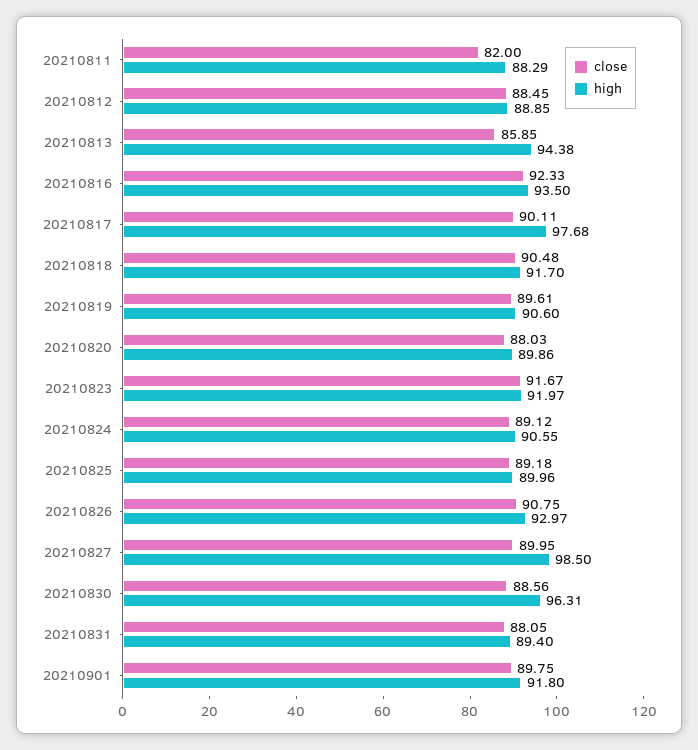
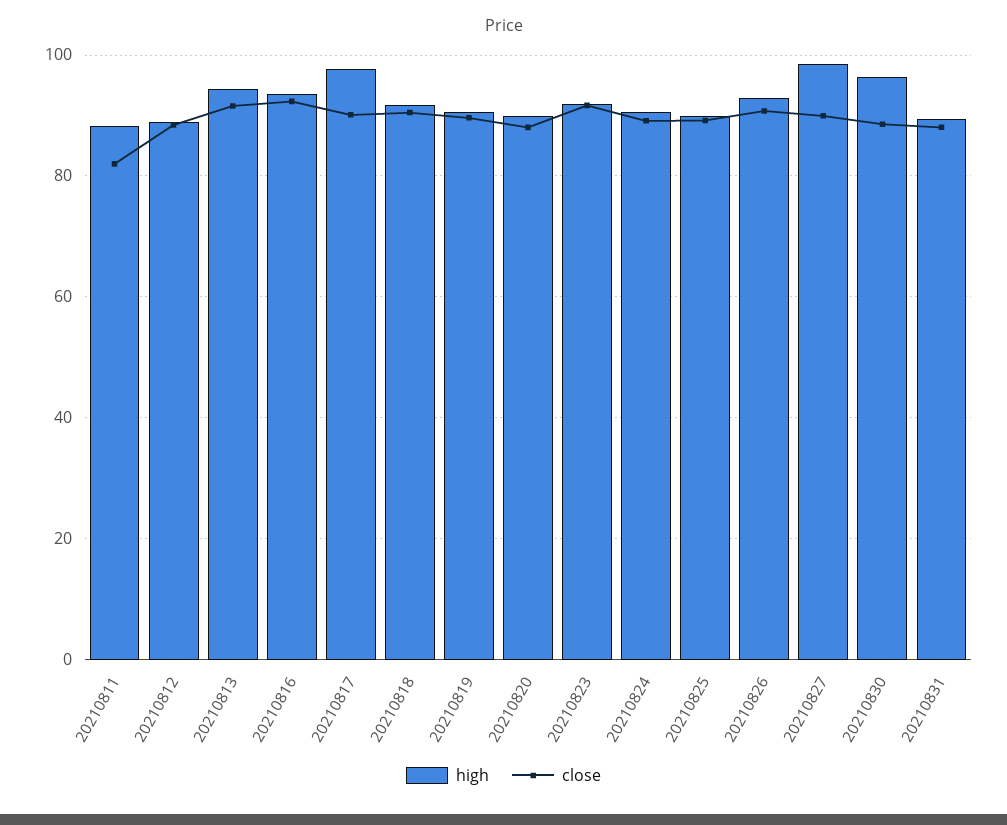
close, 20210813: 85.85 -> 92
close, 20210901: 89.75 -> none
high, 20210901: 91.8 -> none

